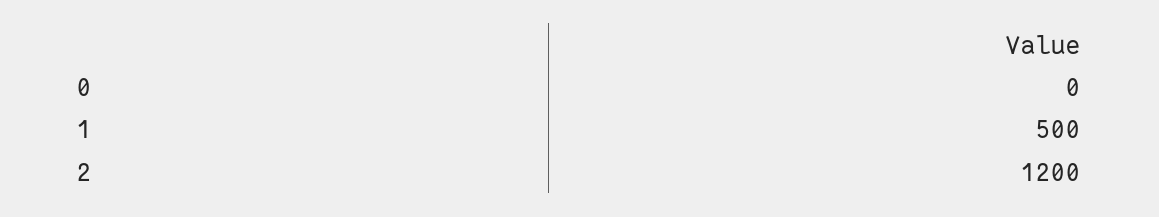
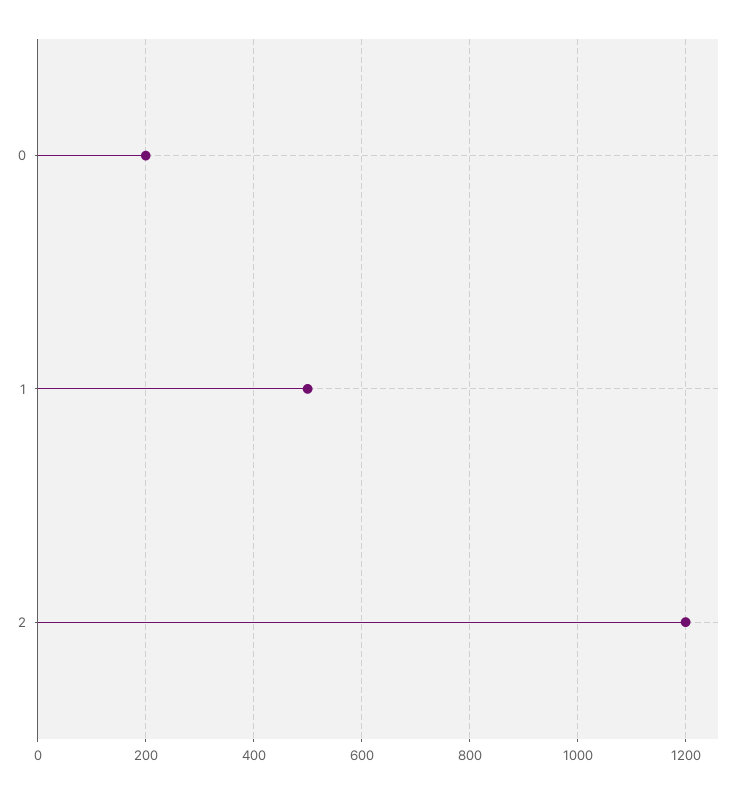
0: 0 -> 200

